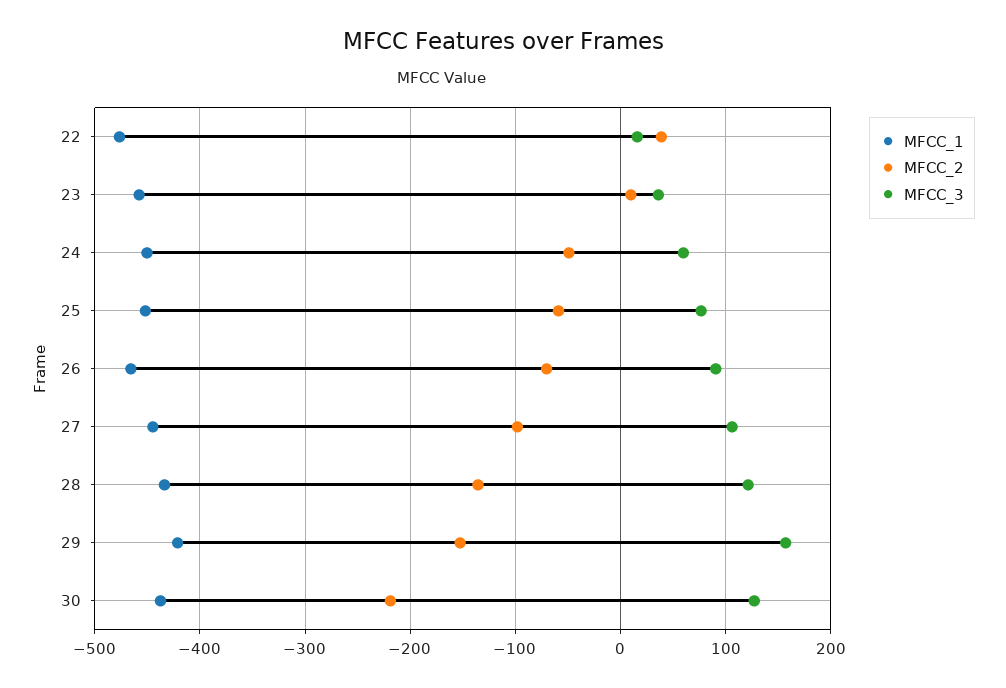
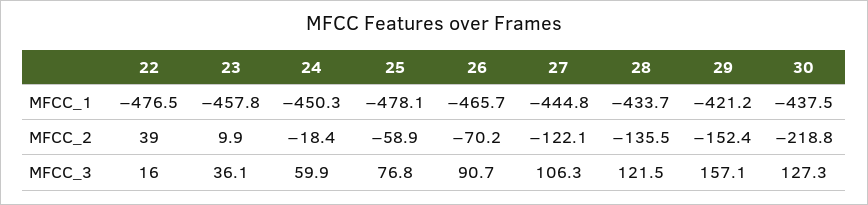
MFCC_2, 24: -50 -> -18.4
MFCC_1, 25: -450 -> -478.1
MFCC_2, 27: -100 -> -122.1

